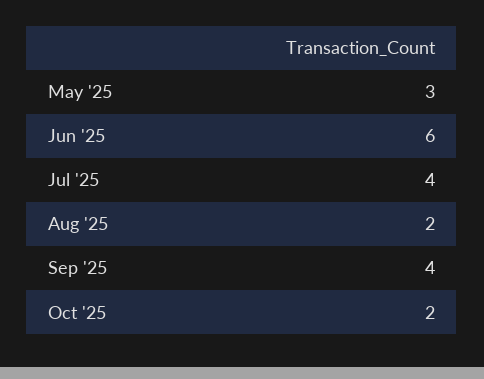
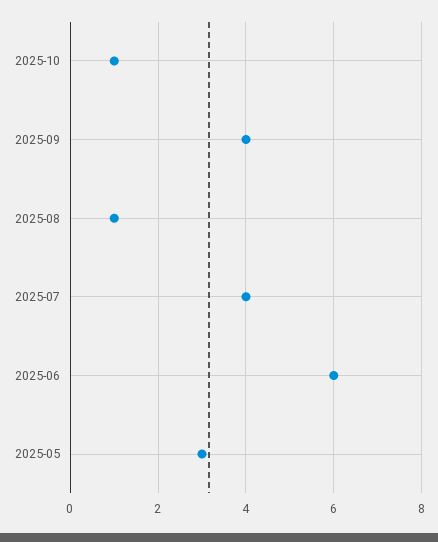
Aug '25: 2 -> 1
Oct '25: 2 -> 1

